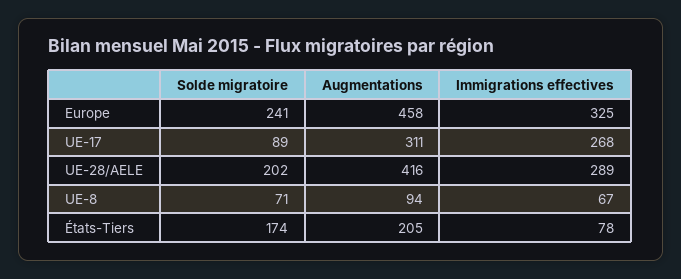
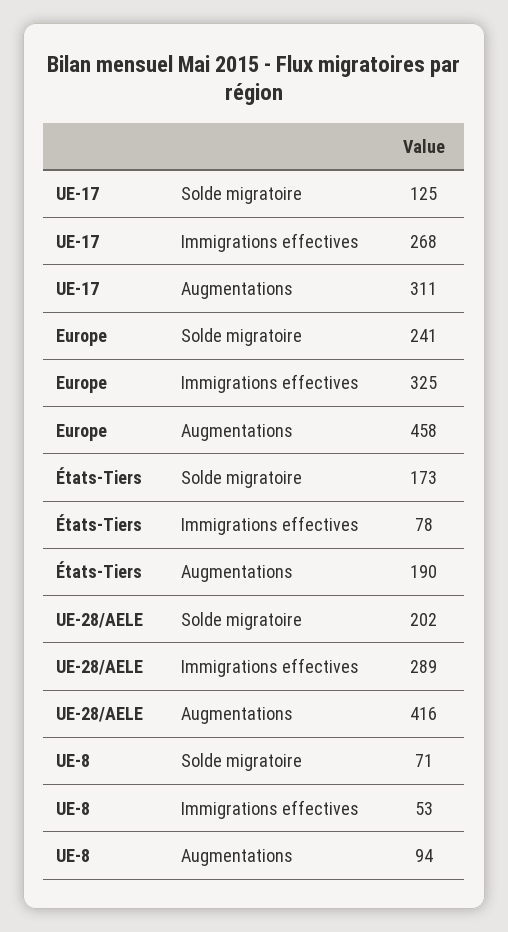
Solde migratoire, UE-17: 89 -> 125
Immigrations effectives, UE-8: 67 -> 53
Solde migratoire, États-Tiers: 174 -> 173
Augmentations, États-Tiers: 205 -> 190

